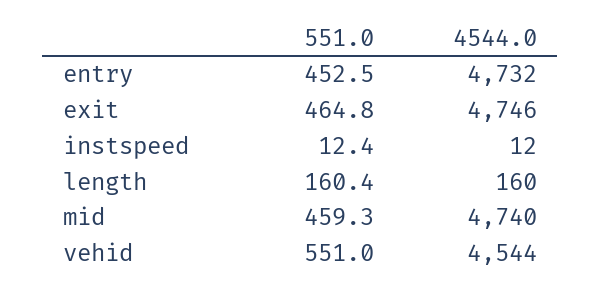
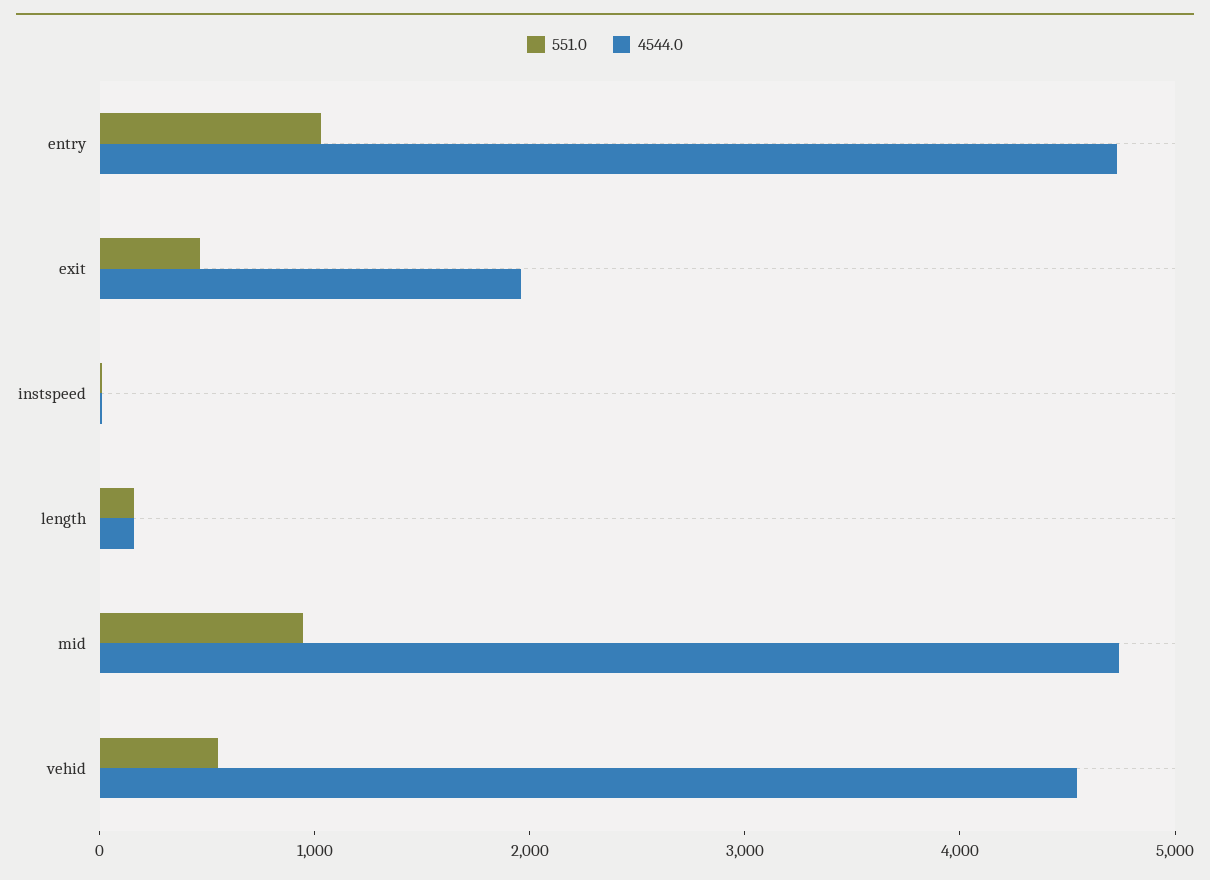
551.0, entry: 452.5 -> 1000
4544.0, exit: 4746 -> 2000
551.0, mid: 459.3 -> 1000

